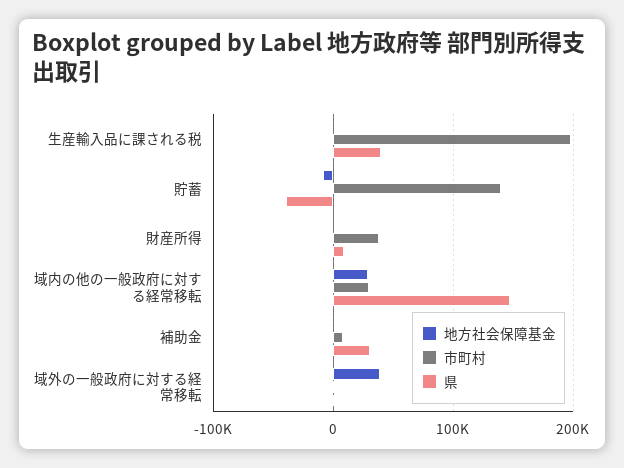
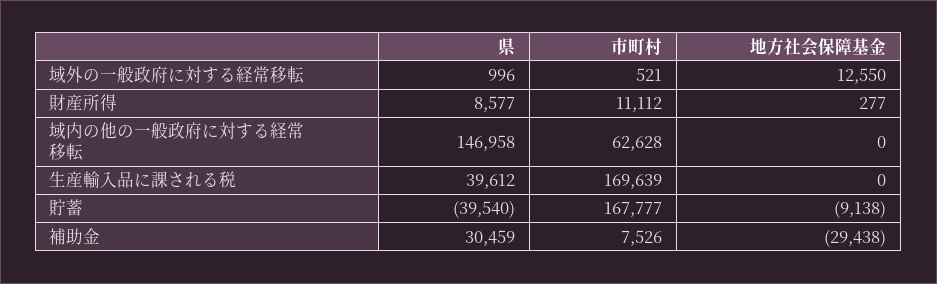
市町村, 生産輸入品に課される税: 200000 -> 169639
市町村, 貯蓄: 140000 -> 167777
市町村, 財産所得: 40000 -> 11112
地方社会保障基金, 域内の他の一般政府に対する経常移転: 30000 -> 0
市町村, 域内の他の一般政府に対する経常移転: 30000 -> 62628
地方社会保障基金, 補助金: 0 -> -29438
地方社会保障基金, 域外の一般政府に対する経常移転: 40000 -> 12550

